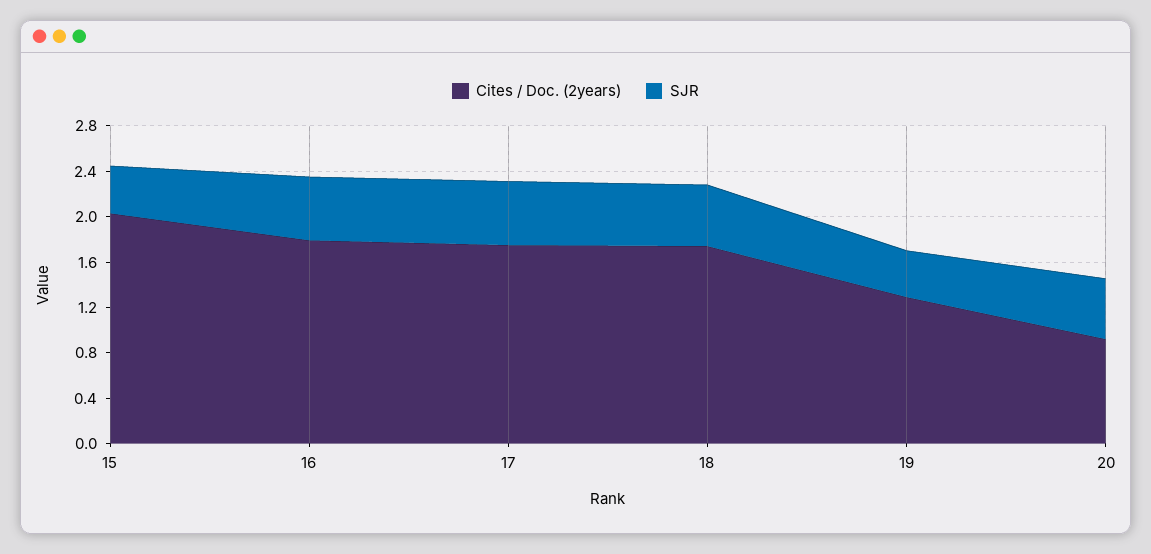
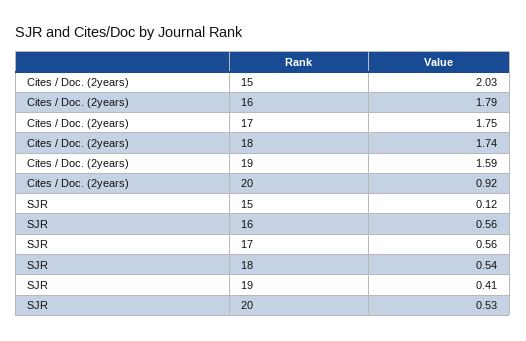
SJR, 15: 0.4 -> 0.12
Cites / Doc. (2years), 19: 1.3 -> 1.59

